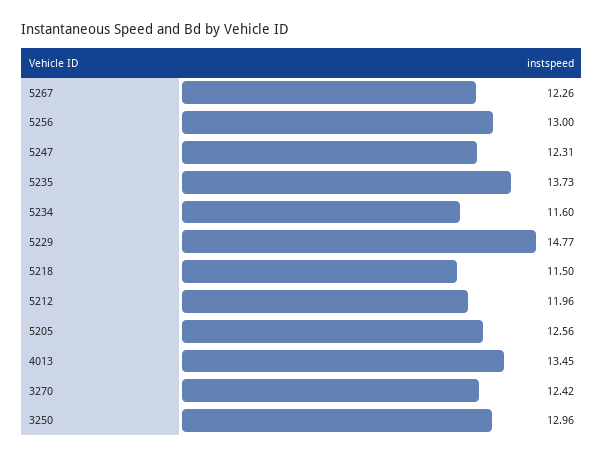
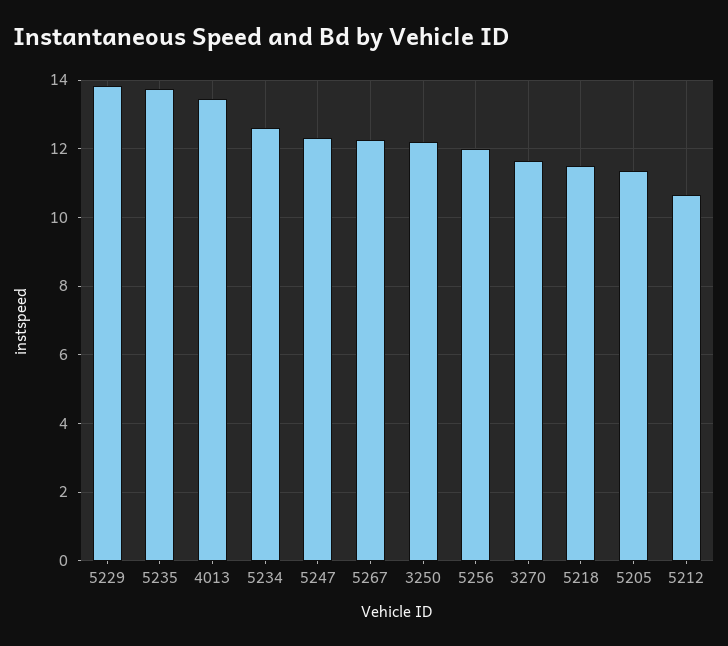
5256: 13 -> 12
5234: 11.6 -> 12.6
5229: 14.77 -> 13.8
5212: 11.96 -> 10.6
5205: 12.56 -> 11.4
3270: 12.42 -> 11.6
3250: 12.96 -> 12.2

